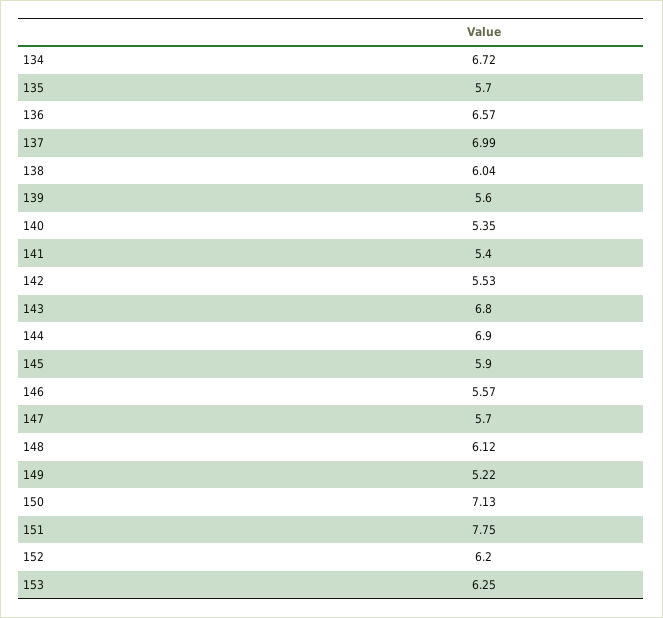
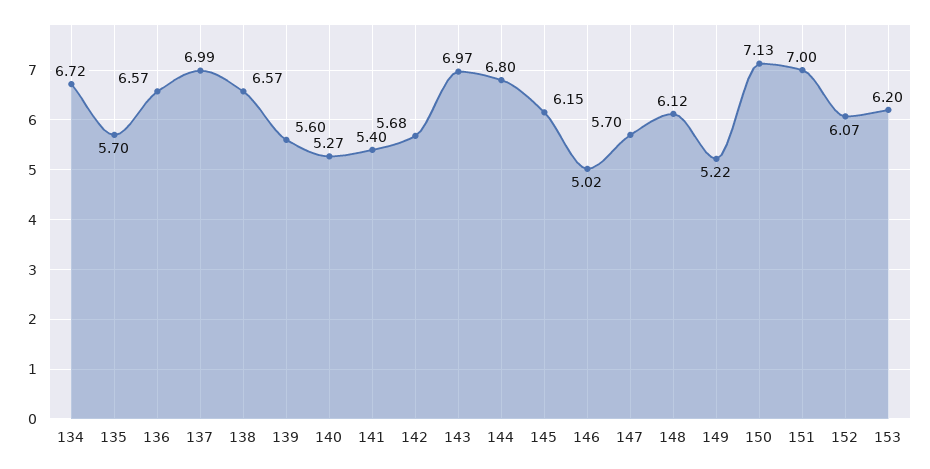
138: 6.04 -> 6.57
140: 5.35 -> 5.27
142: 5.53 -> 5.68
143: 6.8 -> 6.97
144: 6.9 -> 6.8
145: 5.9 -> 6.15
146: 5.57 -> 5.02
151: 7.75 -> 7
152: 6.2 -> 6.07
153: 6.25 -> 6.2

